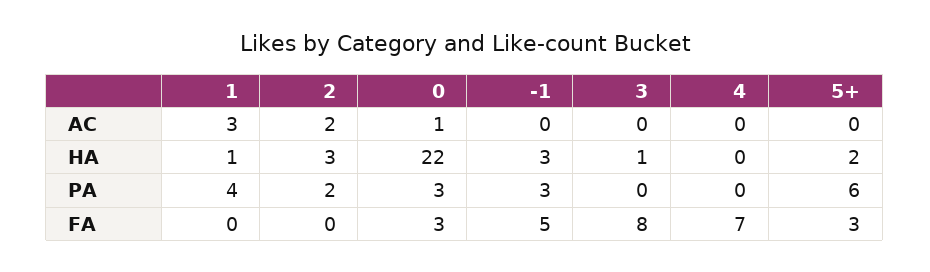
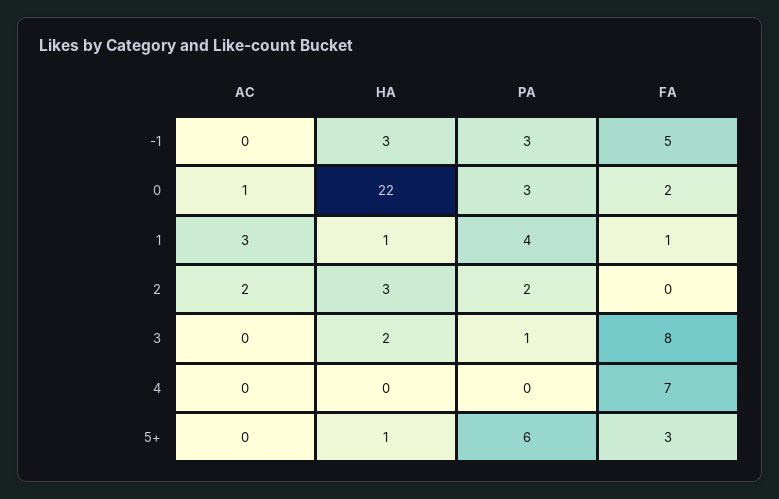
3, HA: 1 -> 2
5+, HA: 2 -> 1
3, PA: 0 -> 1
1, FA: 0 -> 1
0, FA: 3 -> 2

